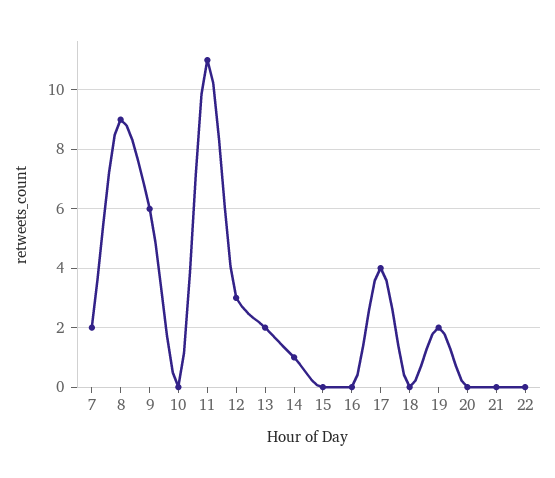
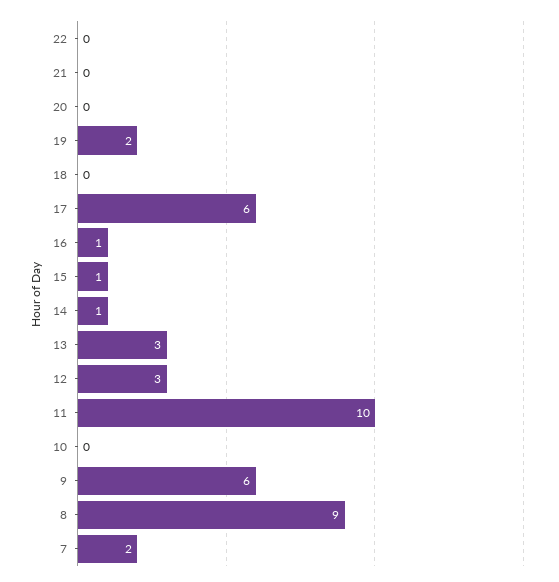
11: 11 -> 10
13: 2 -> 3
15: 0 -> 1
16: 0 -> 1
17: 4 -> 6

